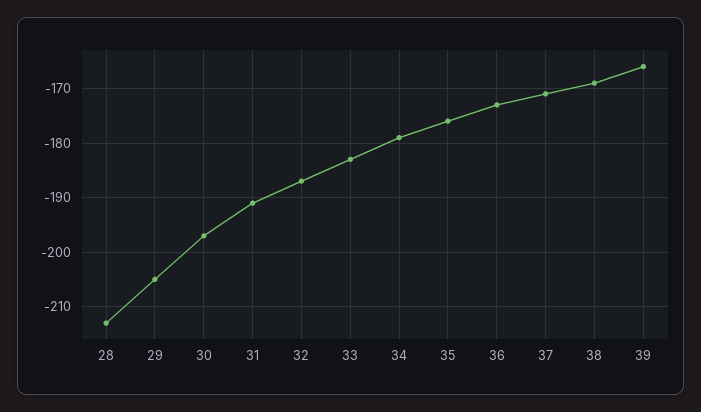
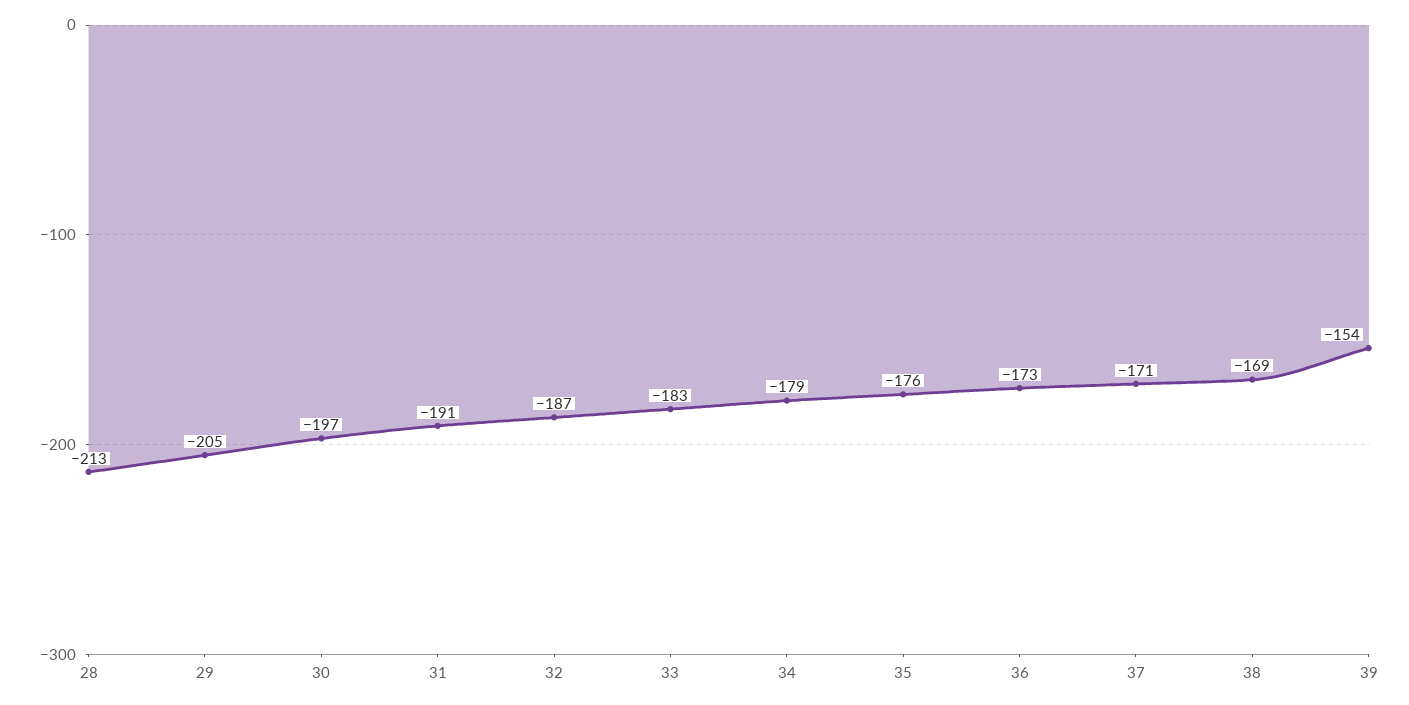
39: -165 -> -154

